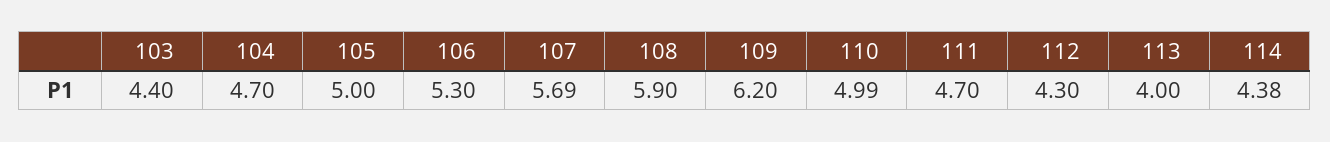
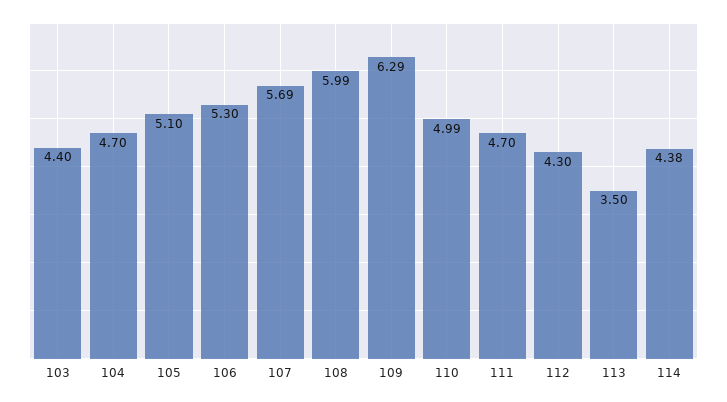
105: 5 -> 5.1
108: 5.9 -> 5.99
109: 6.2 -> 6.29
113: 4 -> 3.5

